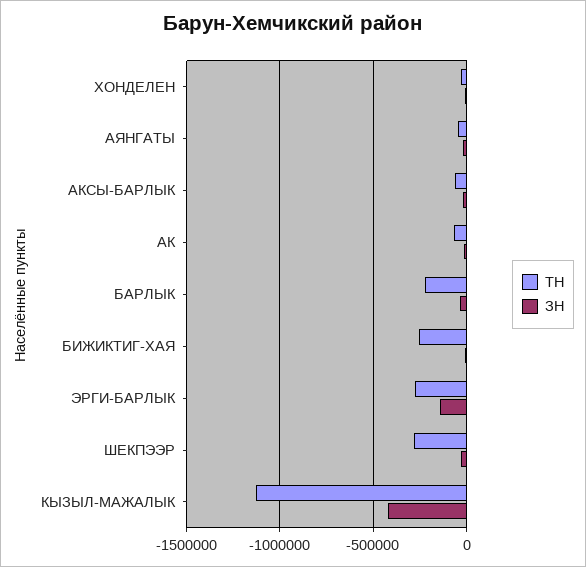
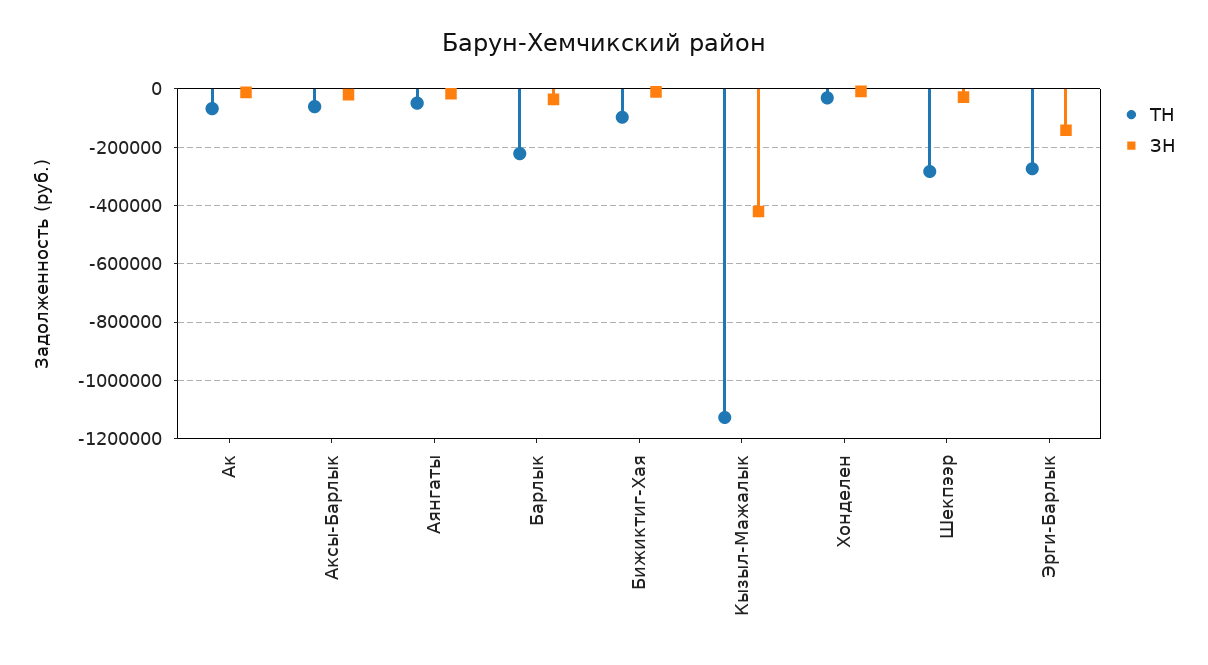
ТН, БИЖИКТИГ-ХАЯ: -250000 -> -100000

